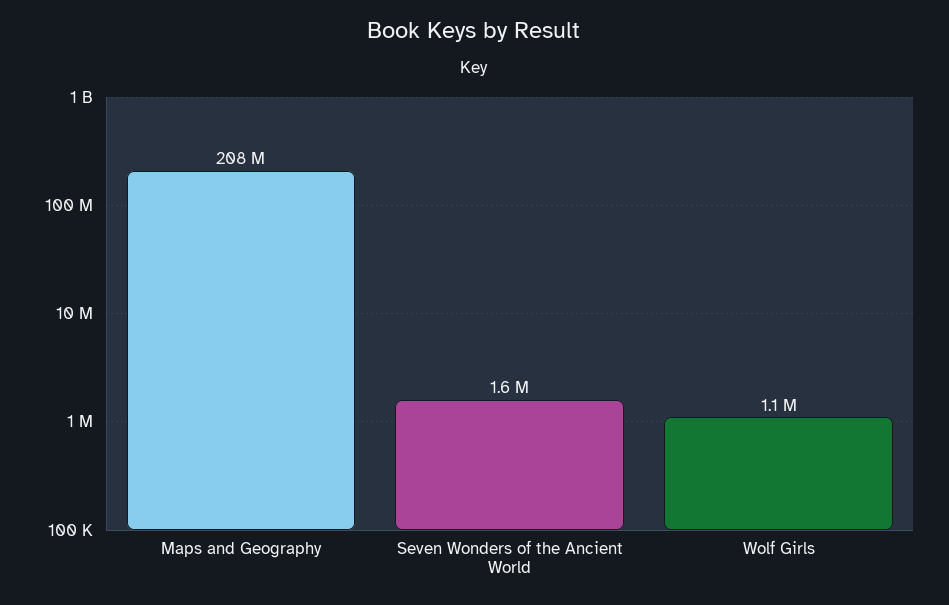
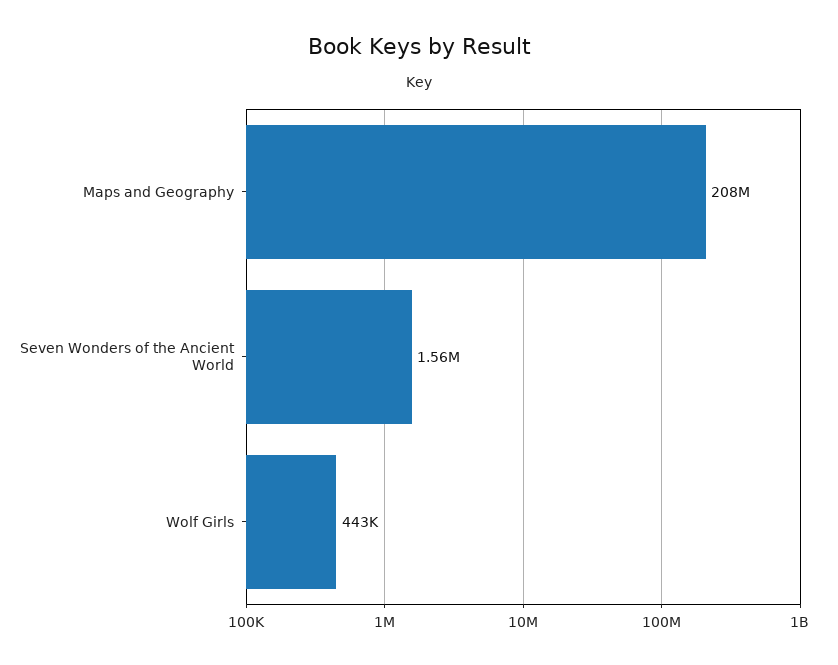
Wolf Girls: 1100000 -> 443000

